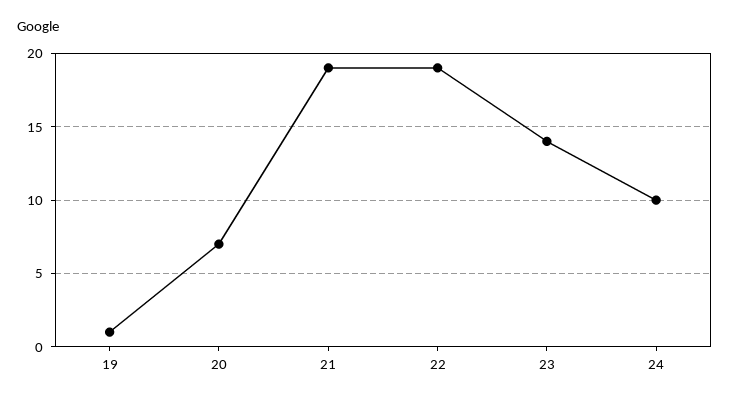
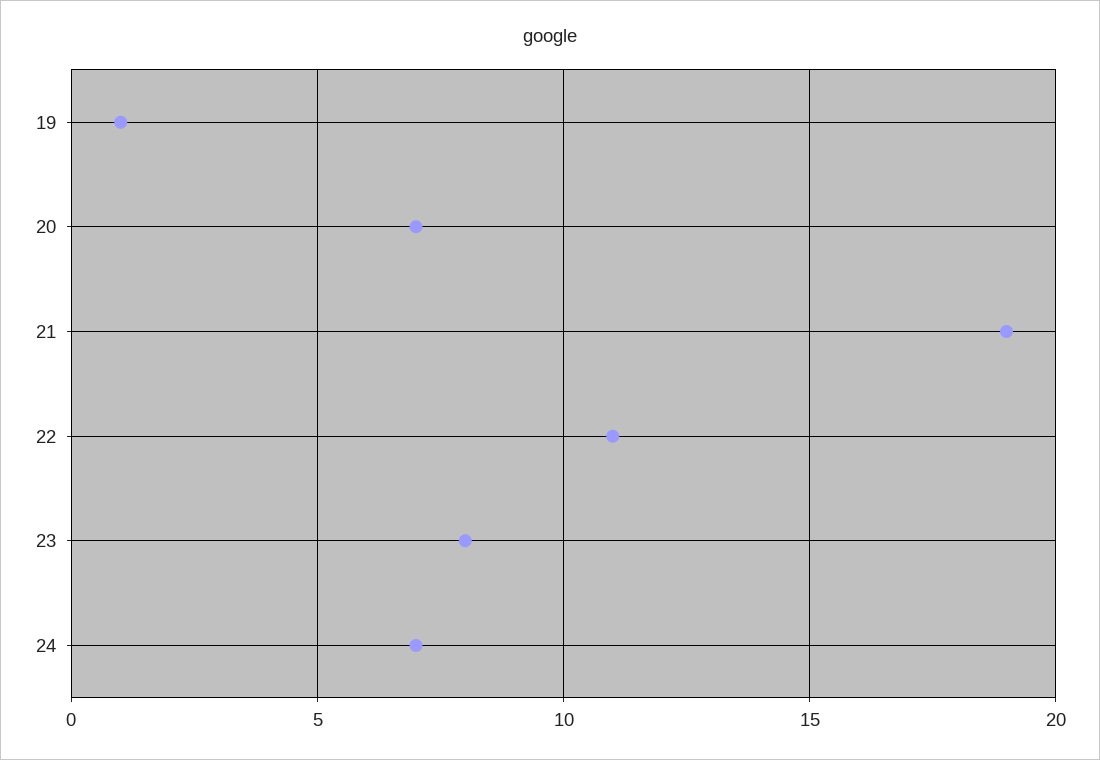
22: 19 -> 11
23: 14 -> 8
24: 10 -> 7

